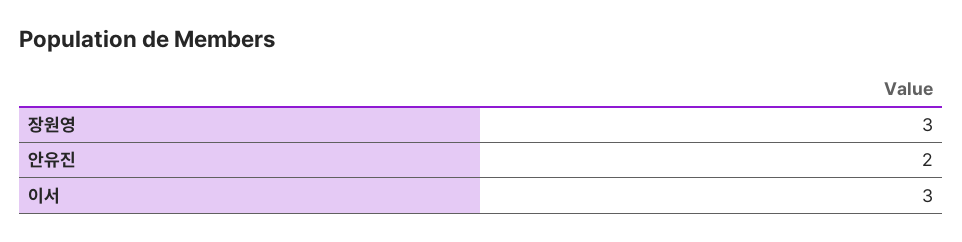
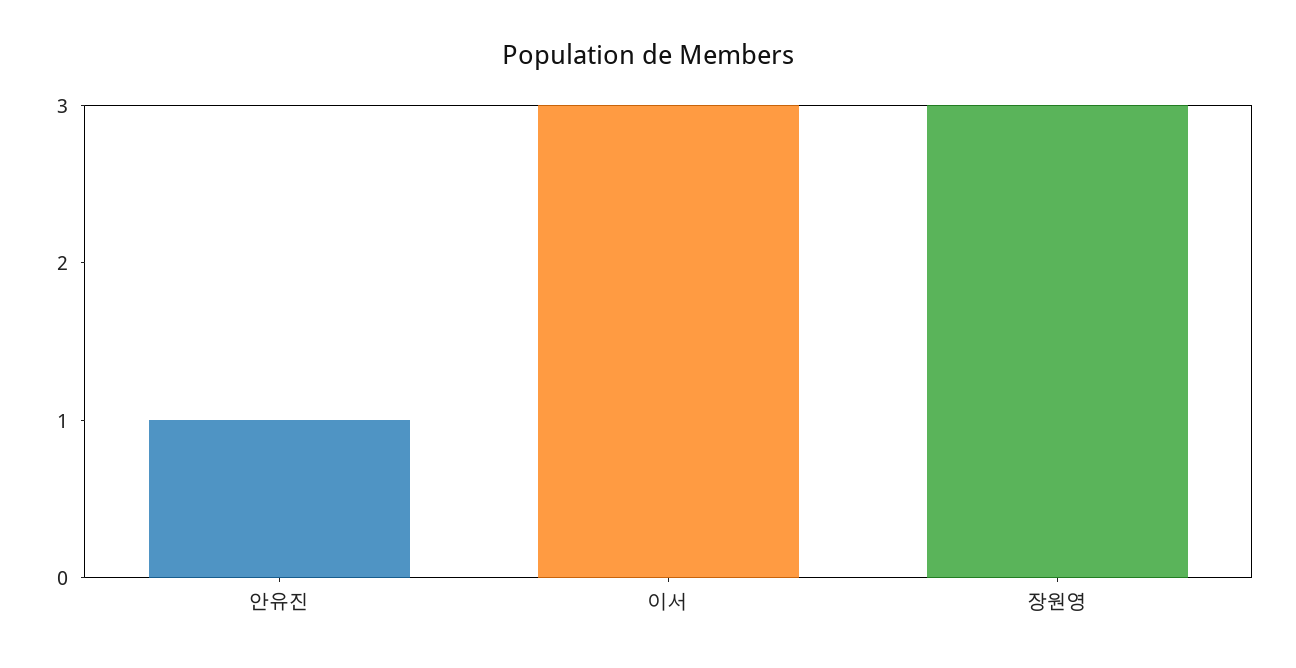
안유진: 2 -> 1

